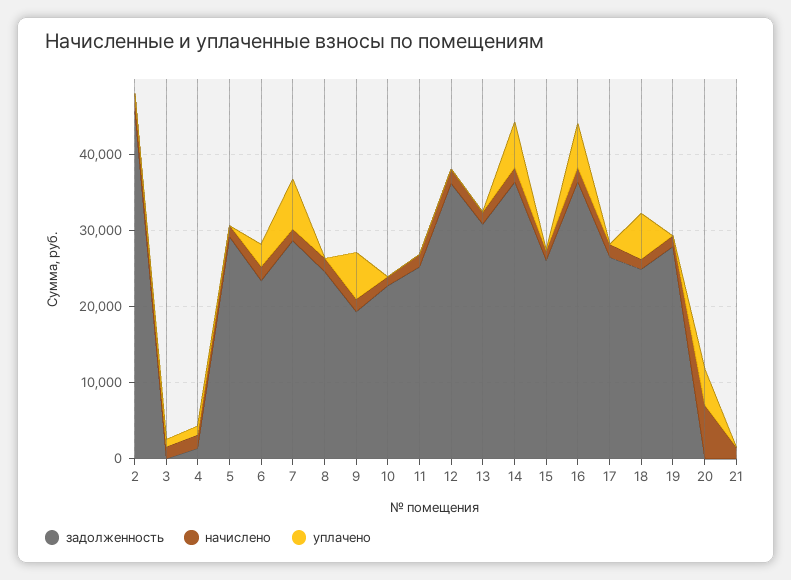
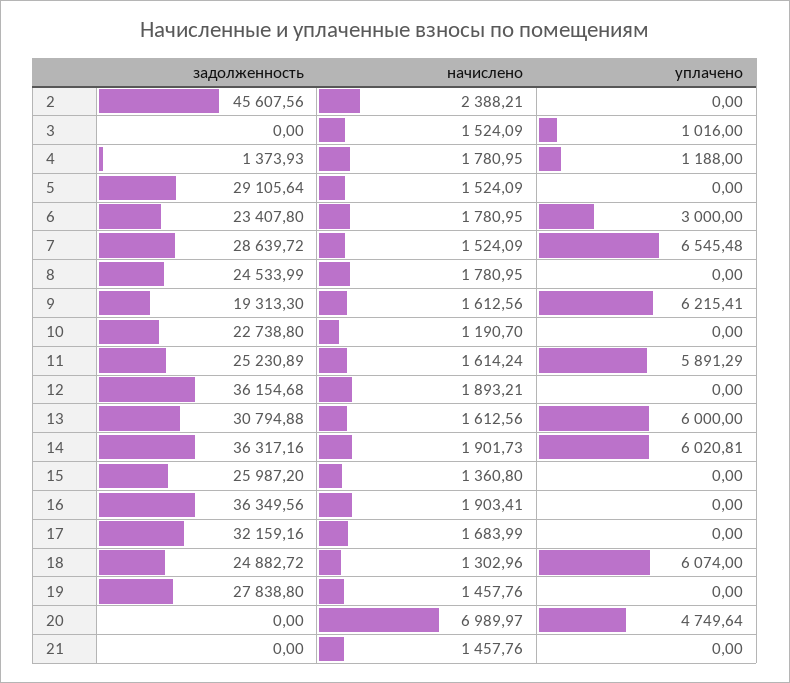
уплачено, 11: 0 -> 5891.29
уплачено, 13: 0 -> 6000
уплачено, 16: 6000 -> 0
задолженность, 17: 26000 -> 32159.16

